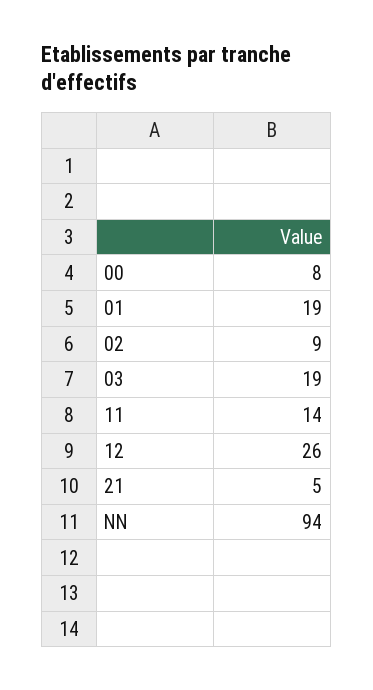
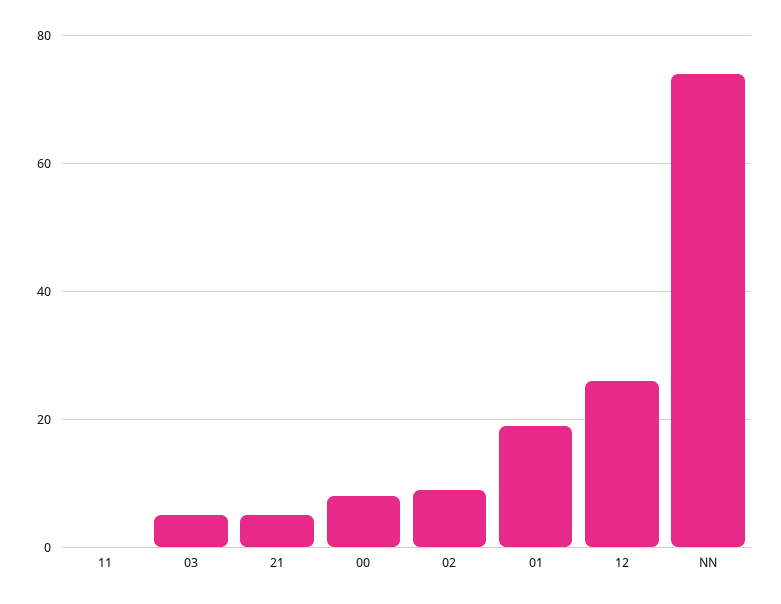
03: 19 -> 5
11: 14 -> 0
NN: 94 -> 75

